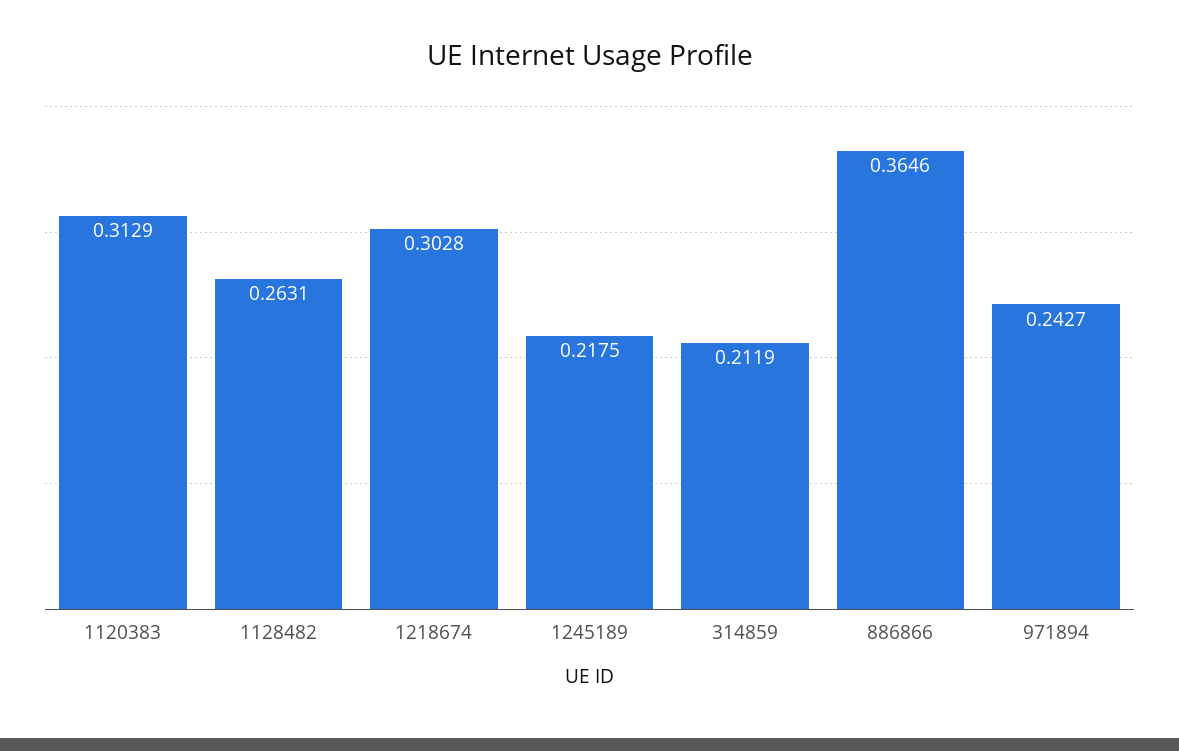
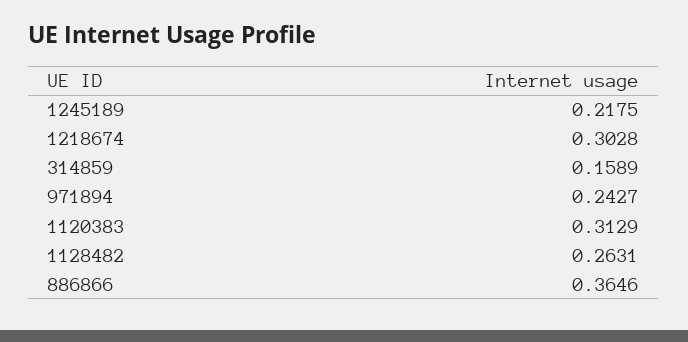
314859: 0.2119 -> 0.1589

